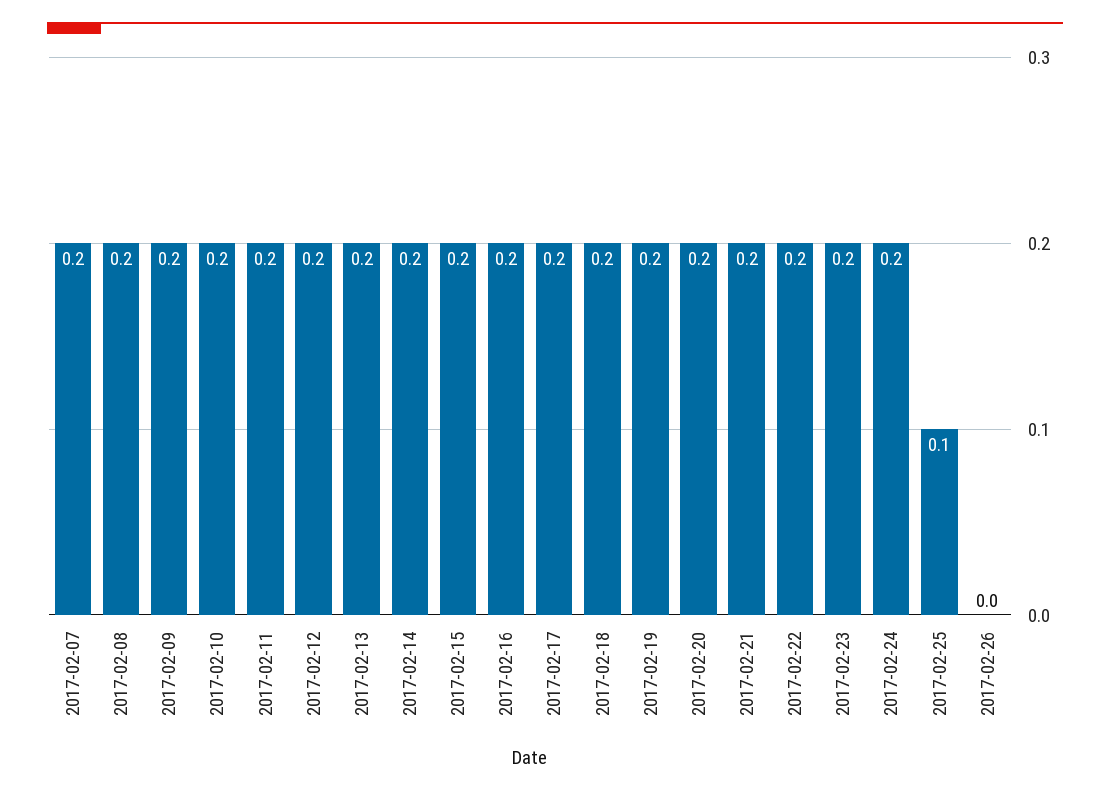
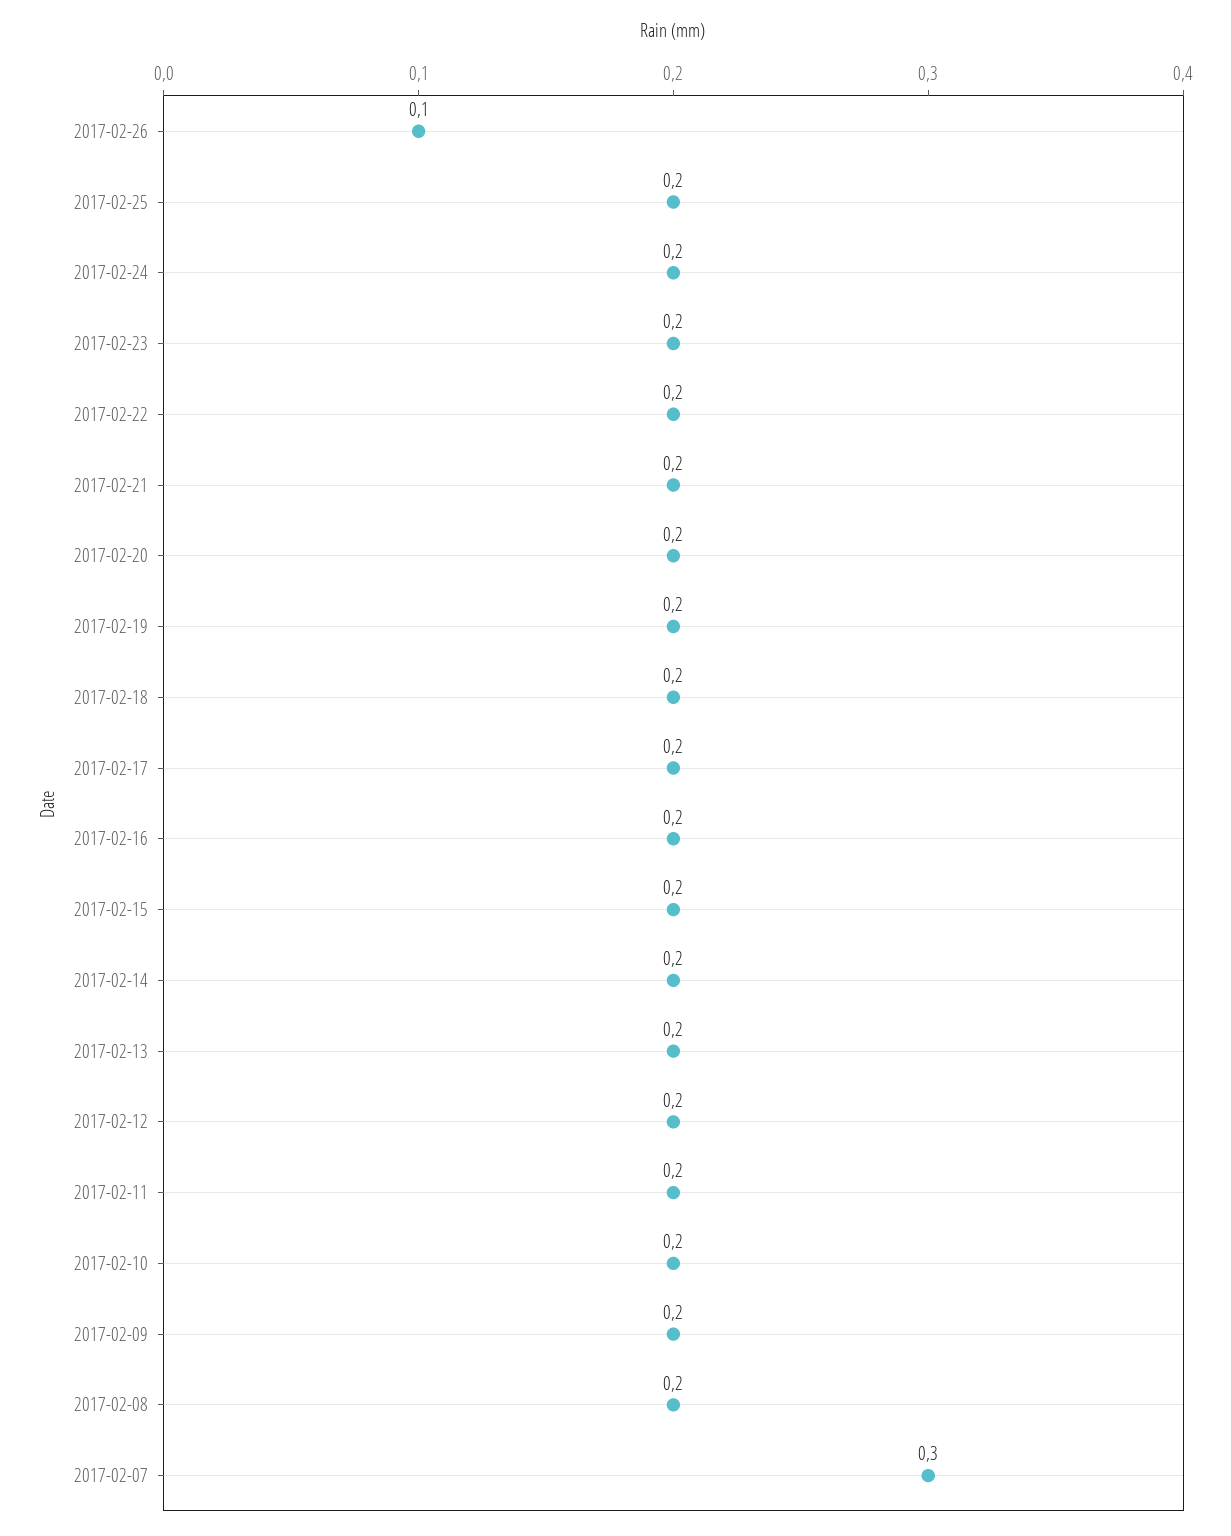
2017-02-07: 0.2 -> 0.3
2017-02-25: 0.1 -> 0.2
2017-02-26: 0 -> 0.1

